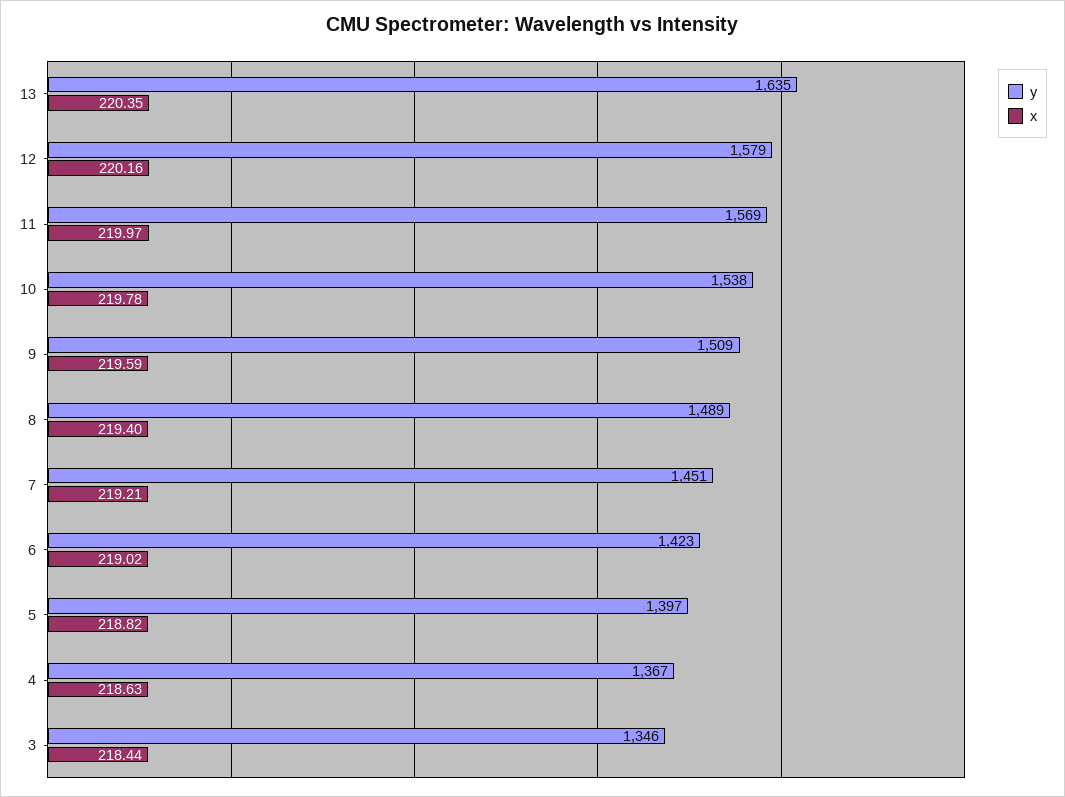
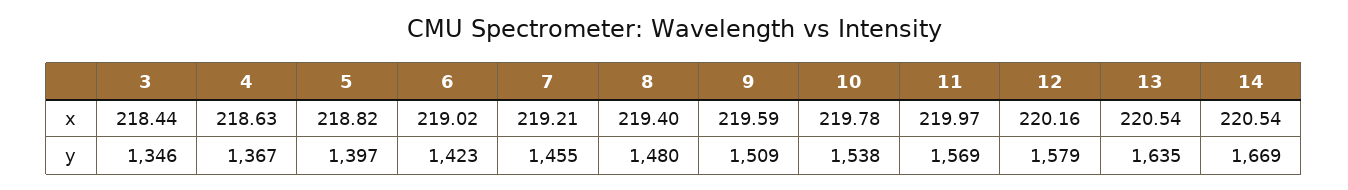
x, 13: 220.35 -> 220.54
y, 8: 1489 -> 1480
y, 7: 1451 -> 1455
x, 14: none -> 220.54
y, 14: none -> 1669

